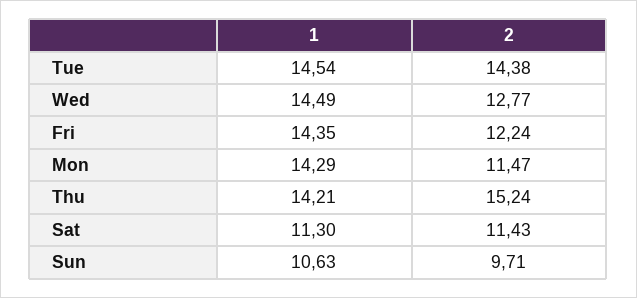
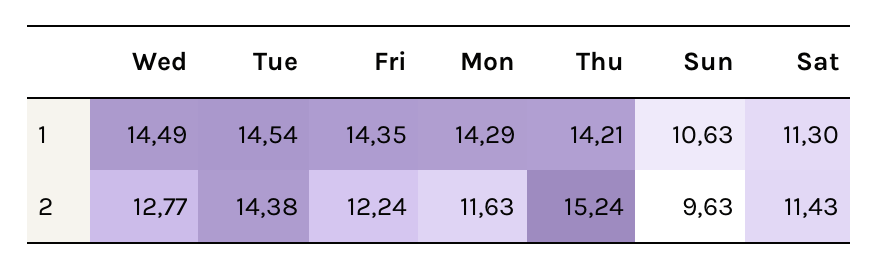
2, Mon: 11.47 -> 11.63
2, Sun: 9.71 -> 9.63

